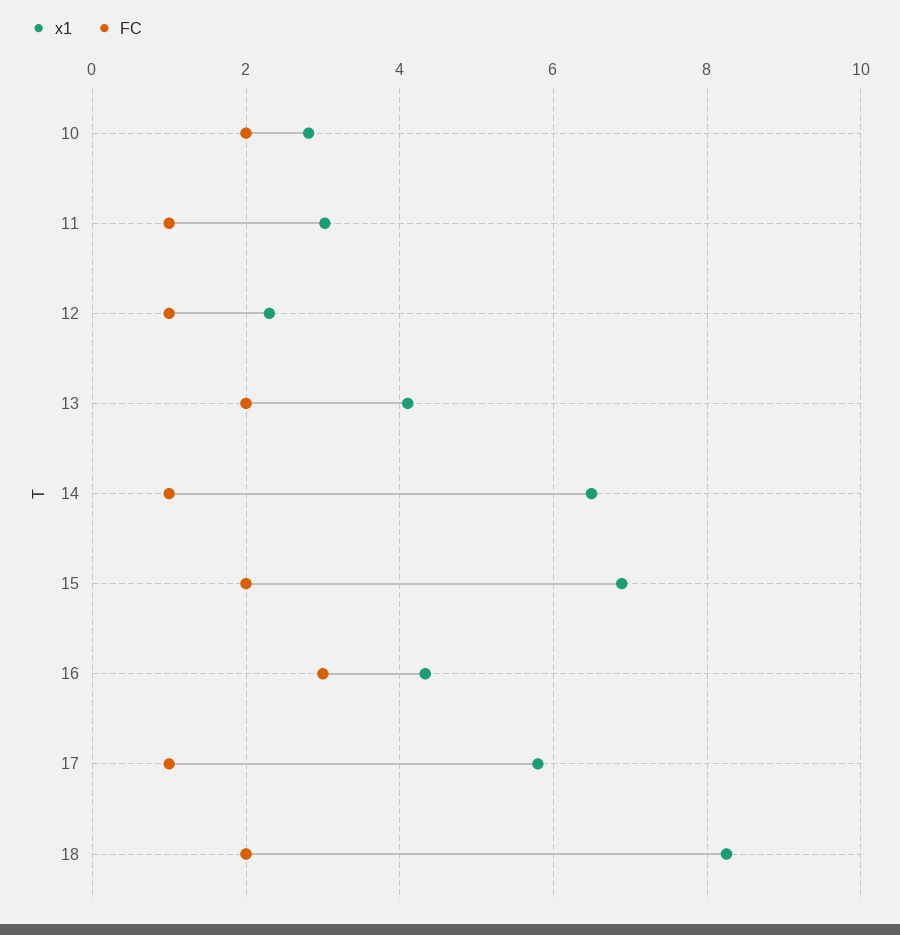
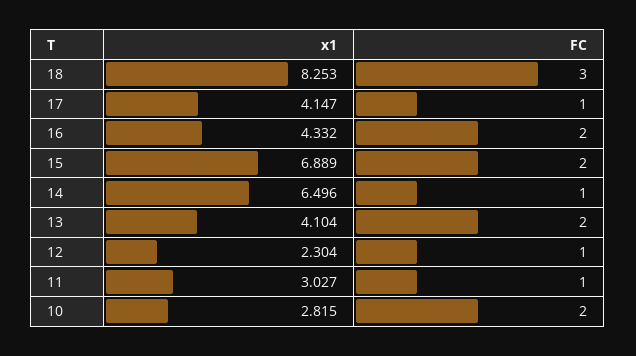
FC, 16: 3 -> 2
x1, 17: 5.8 -> 4.147
FC, 18: 2 -> 3

